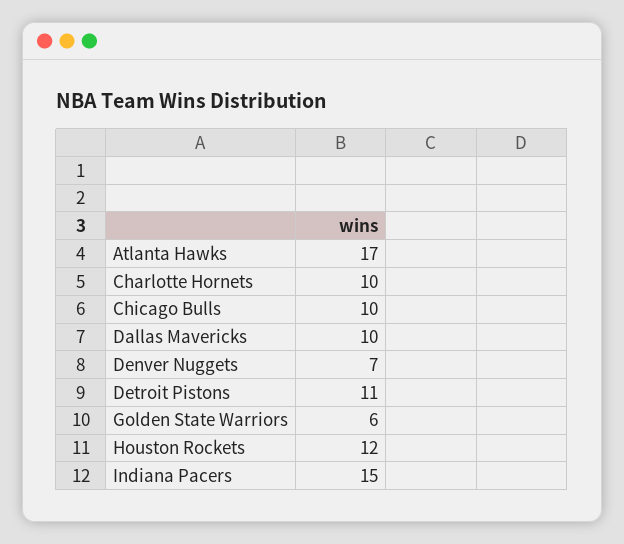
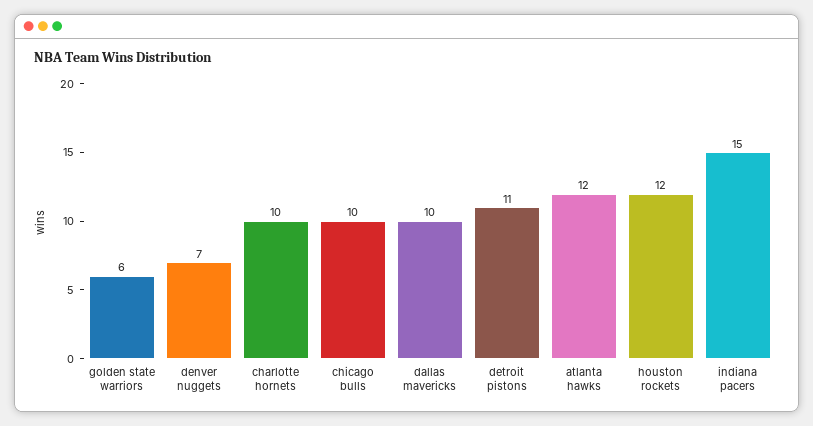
Atlanta Hawks: 17 -> 12

